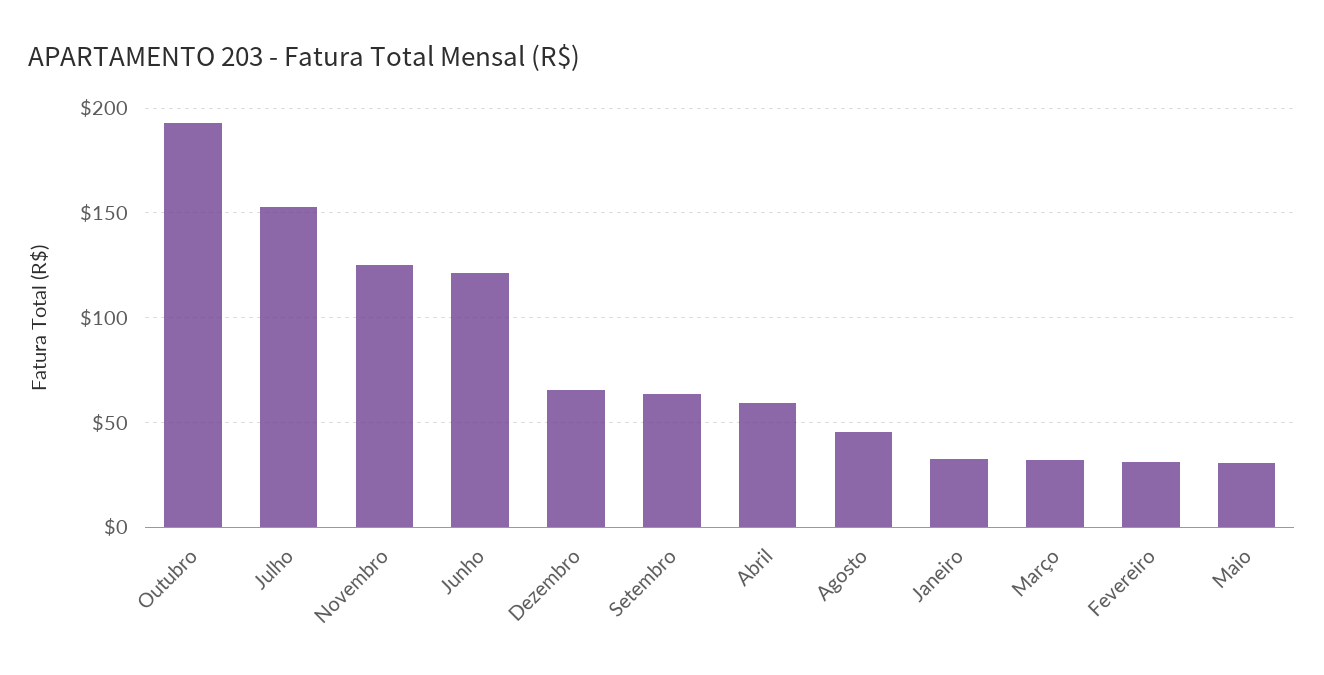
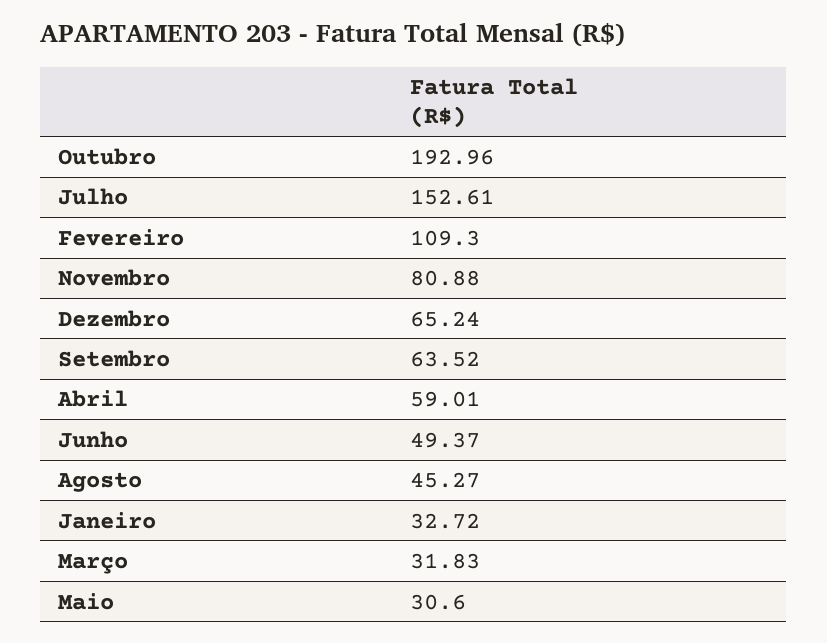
Novembro: 125 -> 80.88
Junho: 120 -> 49.37
Fevereiro: 30 -> 109.3

